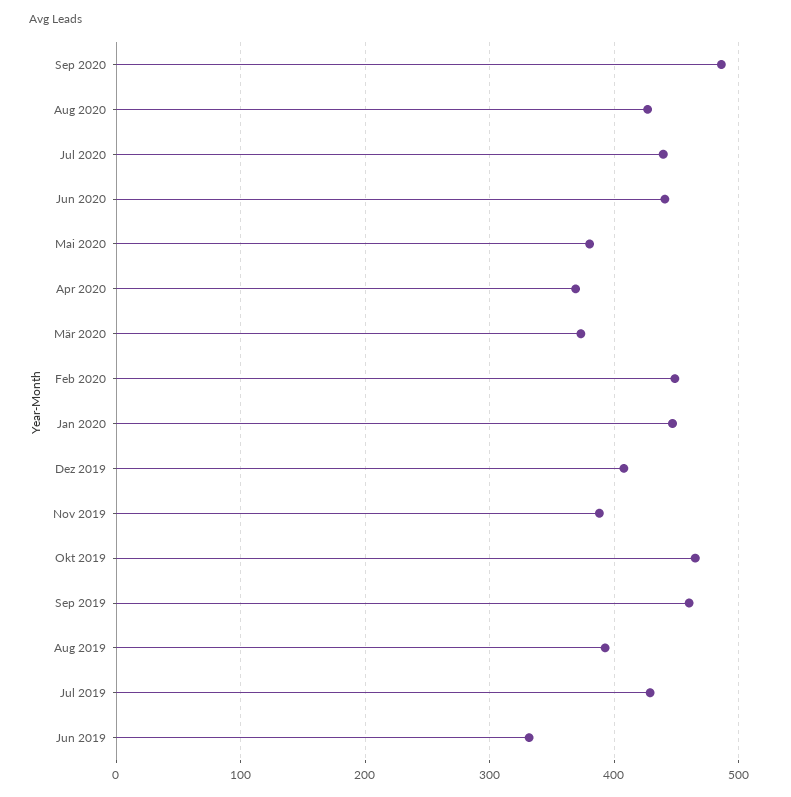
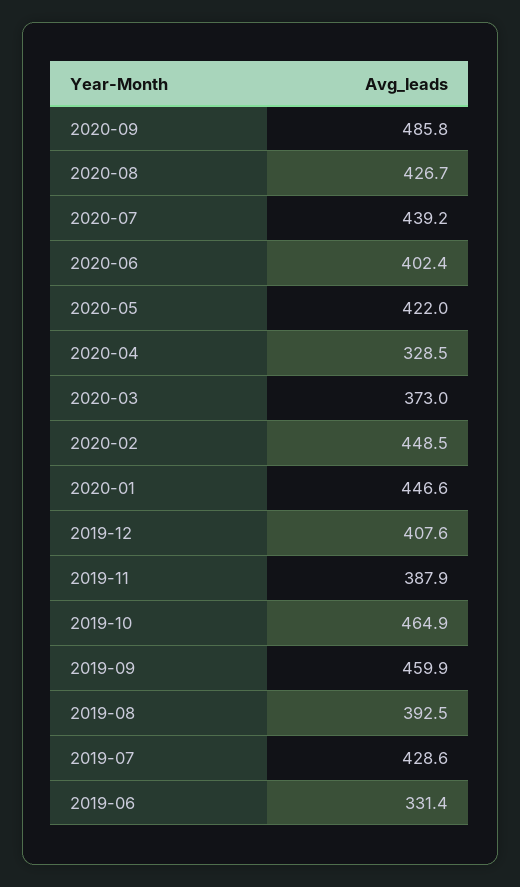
Jun 2020: 440 -> 402.4
Mai 2020: 380 -> 422
Apr 2020: 370 -> 328.5

